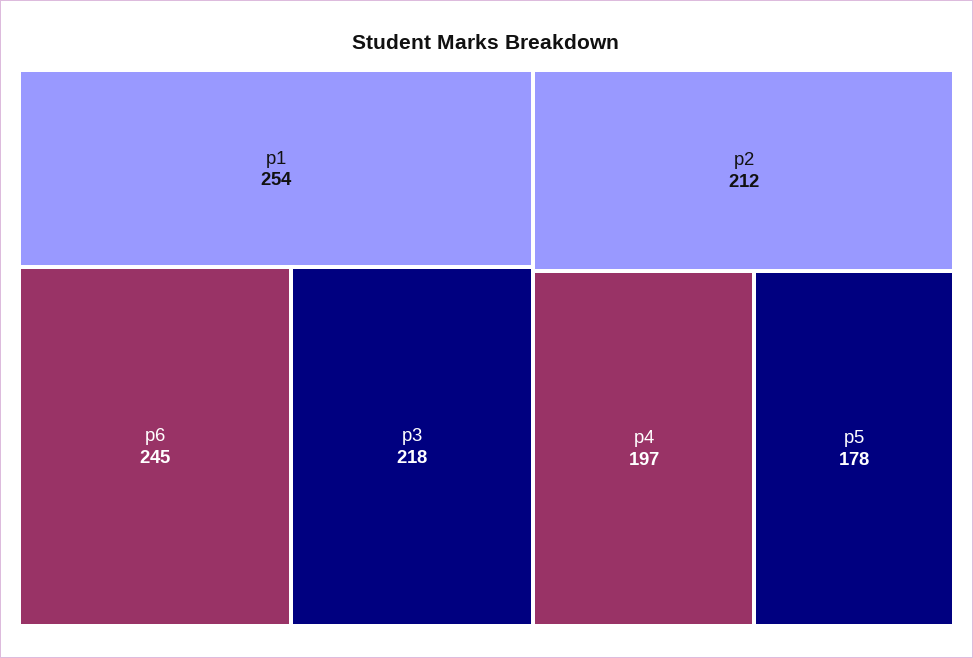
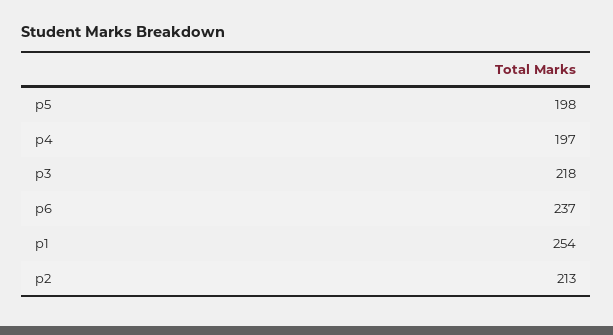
p6: 245 -> 237
p2: 212 -> 213
p5: 178 -> 198

